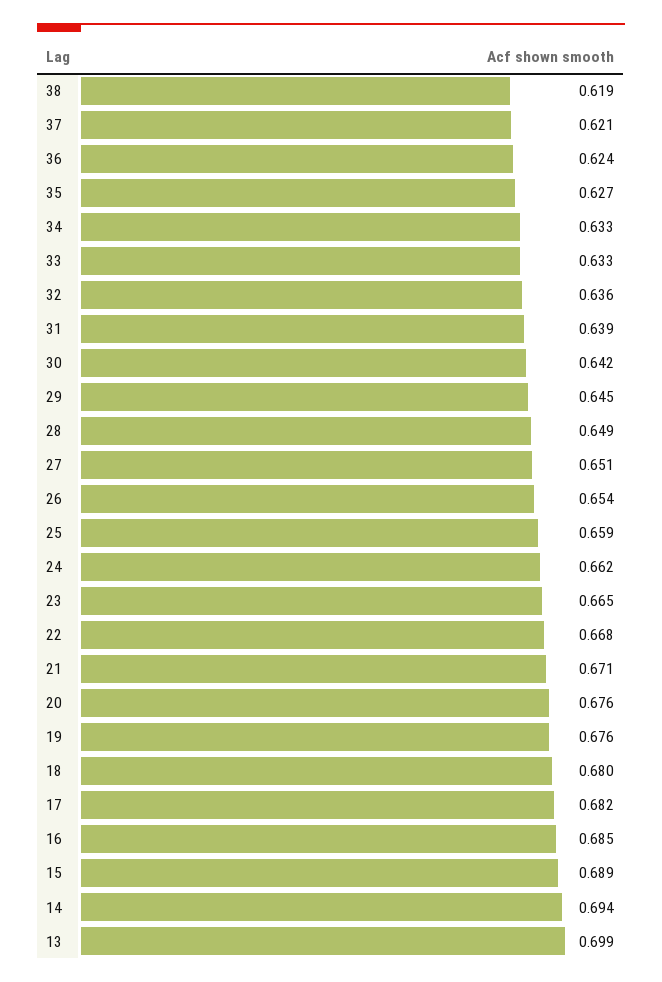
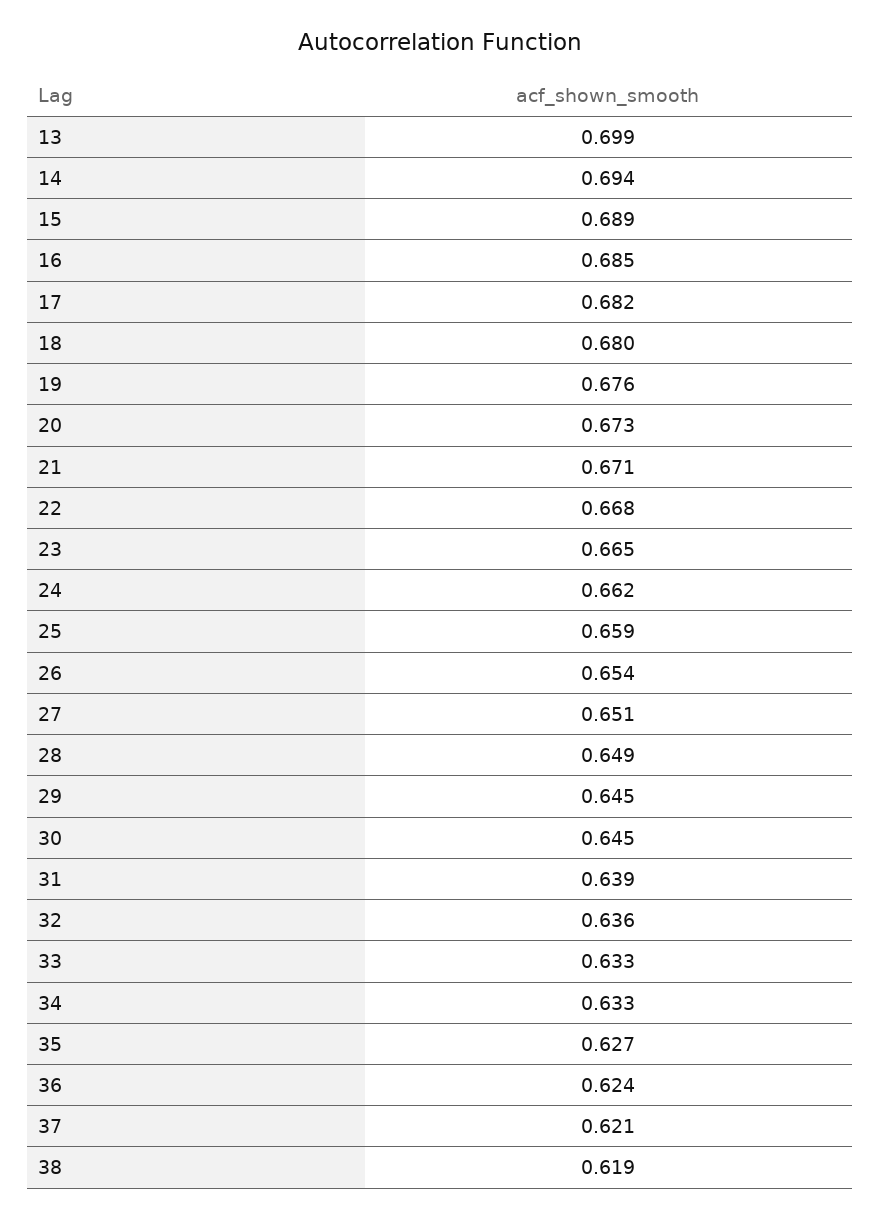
30: 0.642 -> 0.645
20: 0.676 -> 0.673

